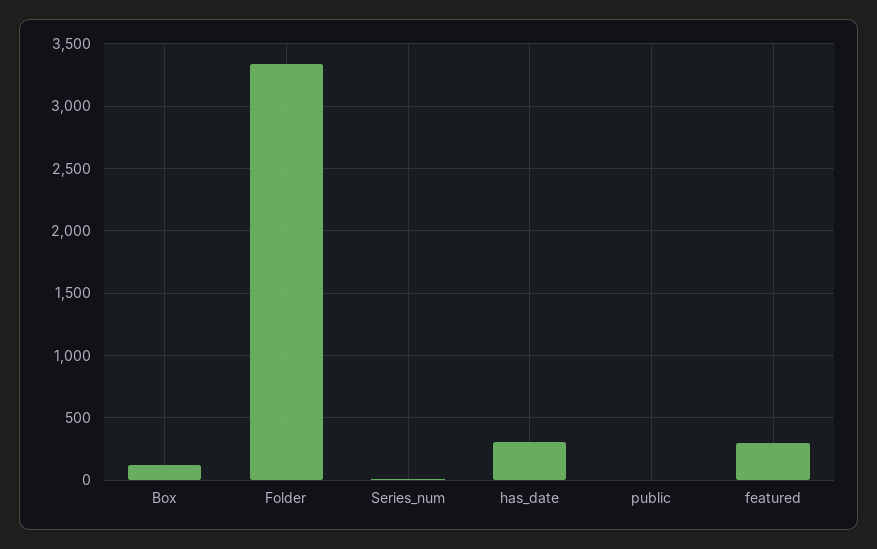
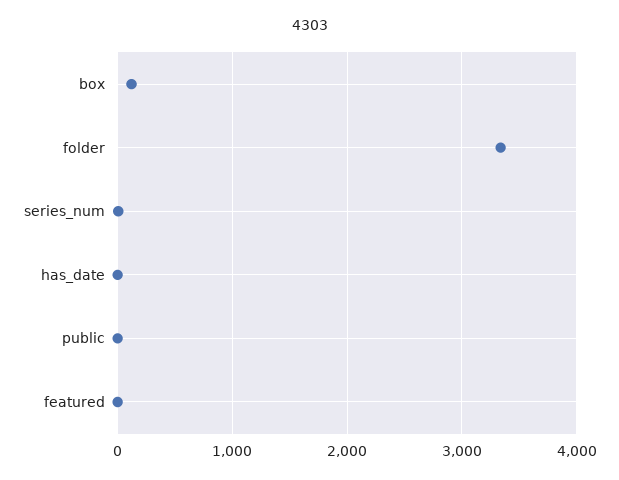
has_date: 300 -> 0
featured: 300 -> 0

